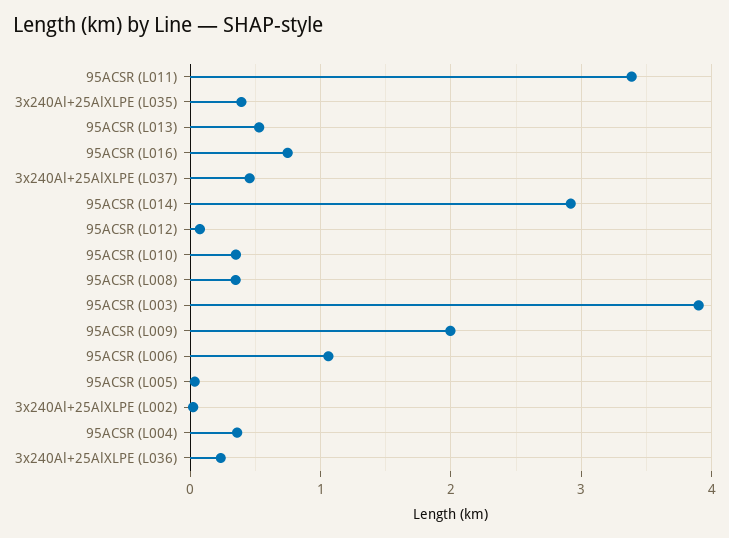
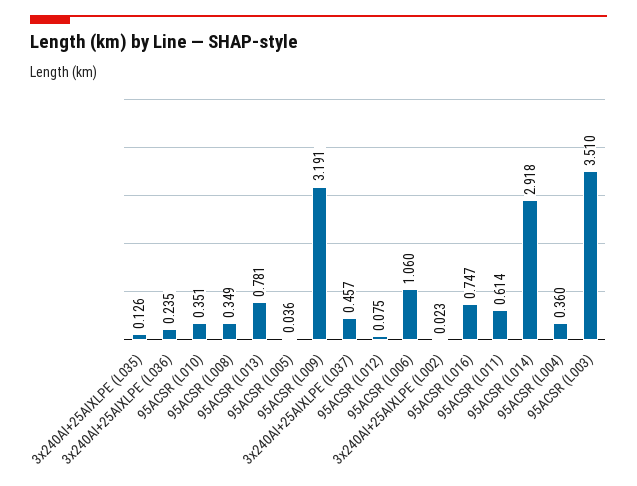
95ACSR (L011): 3.4 -> 0.614
3x240Al+25AlXLPE (L035): 0.4 -> 0.126
95ACSR (L013): 0.5 -> 0.781
95ACSR (L003): 3.9 -> 3.51
95ACSR (L009): 2 -> 3.191

